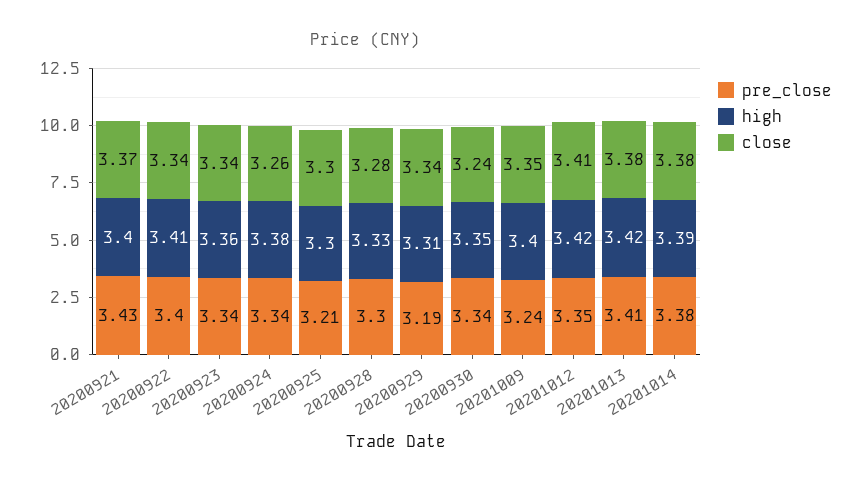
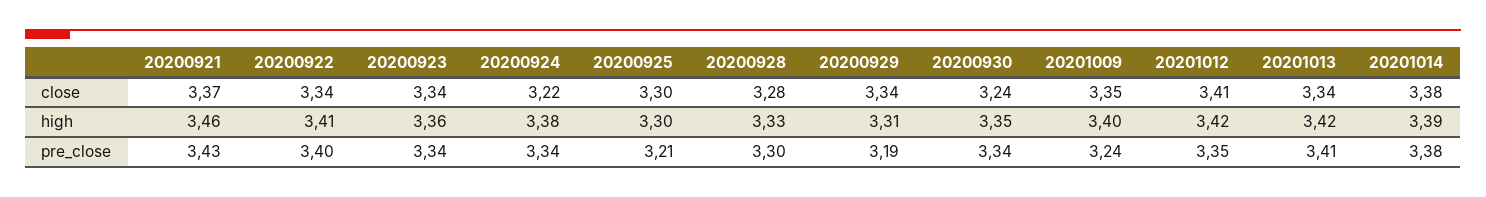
high, 20200921: 3.4 -> 3.46
close, 20200924: 3.26 -> 3.22
close, 20201013: 3.38 -> 3.34

